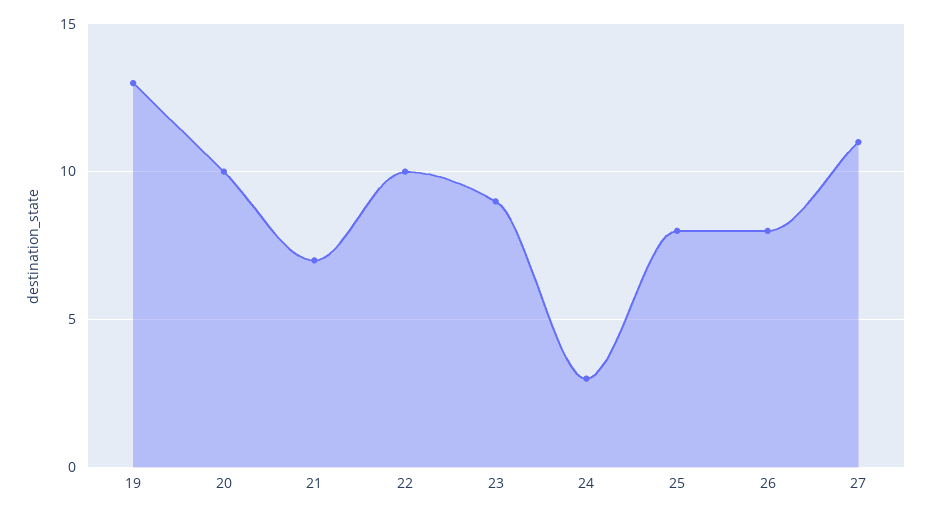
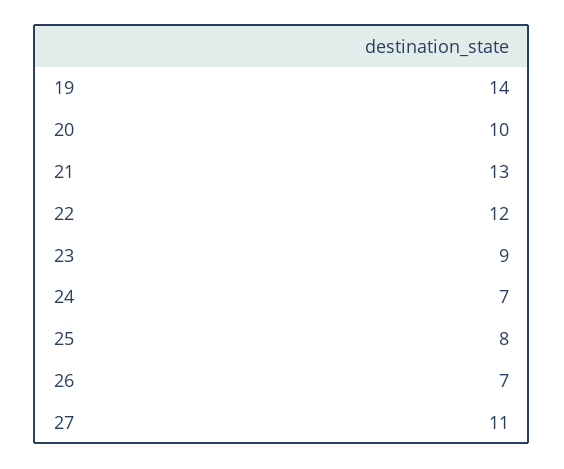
19: 13 -> 14
21: 7 -> 13
22: 10 -> 12
24: 3 -> 7
26: 8 -> 7

